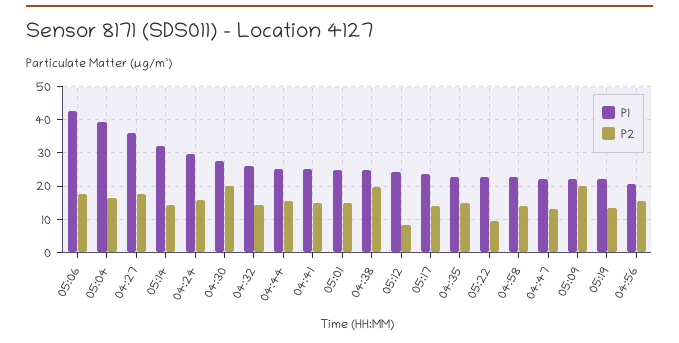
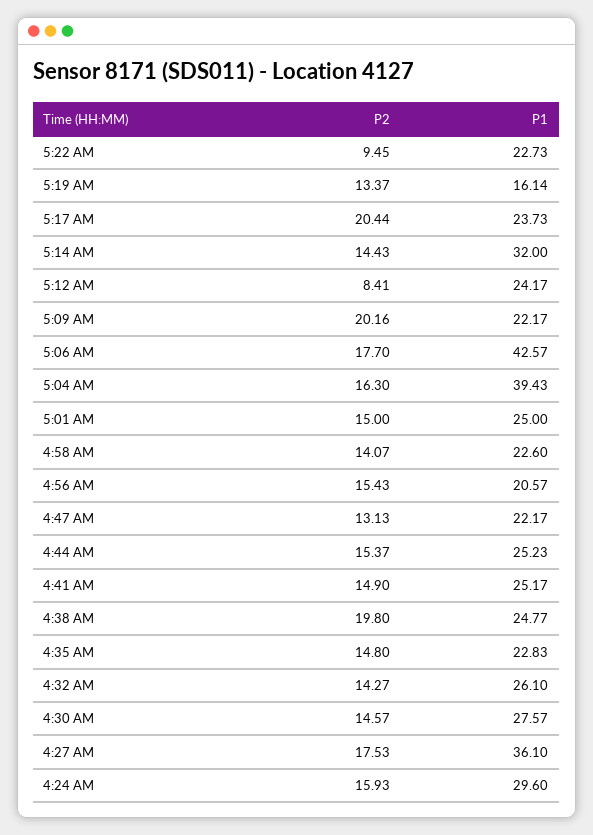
P2, 04:30: 20 -> 14.57
P2, 05:17: 14 -> 20.44
P1, 05:19: 22 -> 16.14

